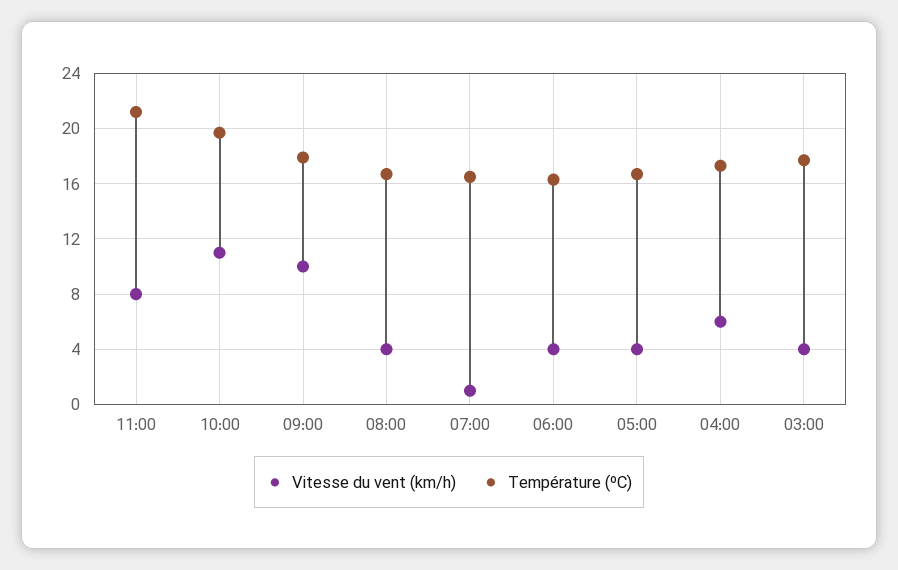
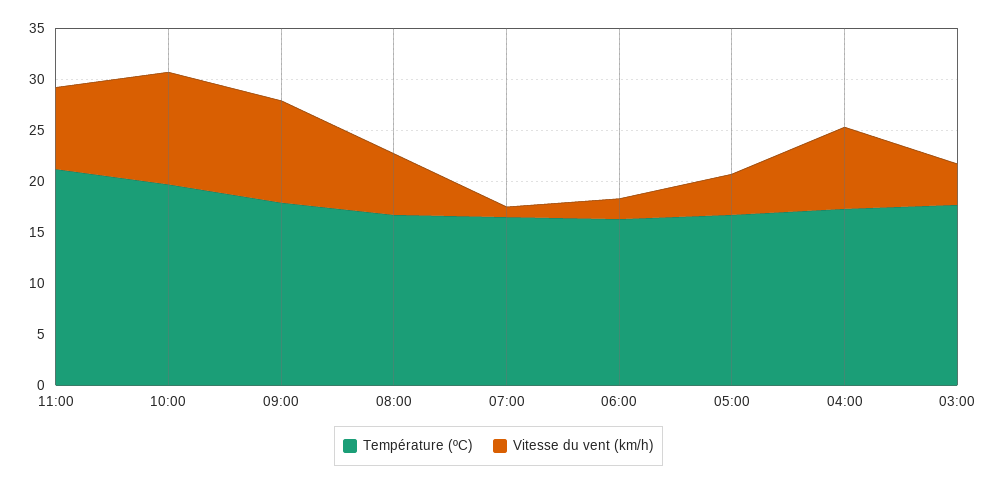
Vitesse du vent (km/h), 08:00: 4 -> 6
Vitesse du vent (km/h), 06:00: 4 -> 2
Vitesse du vent (km/h), 04:00: 6 -> 8

